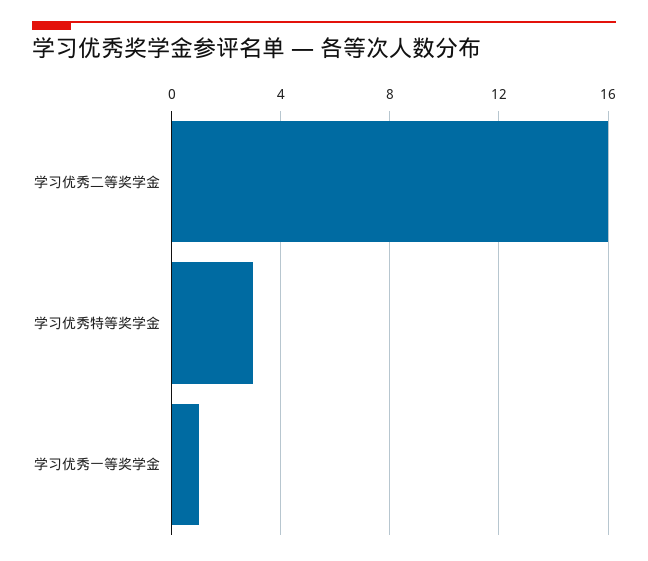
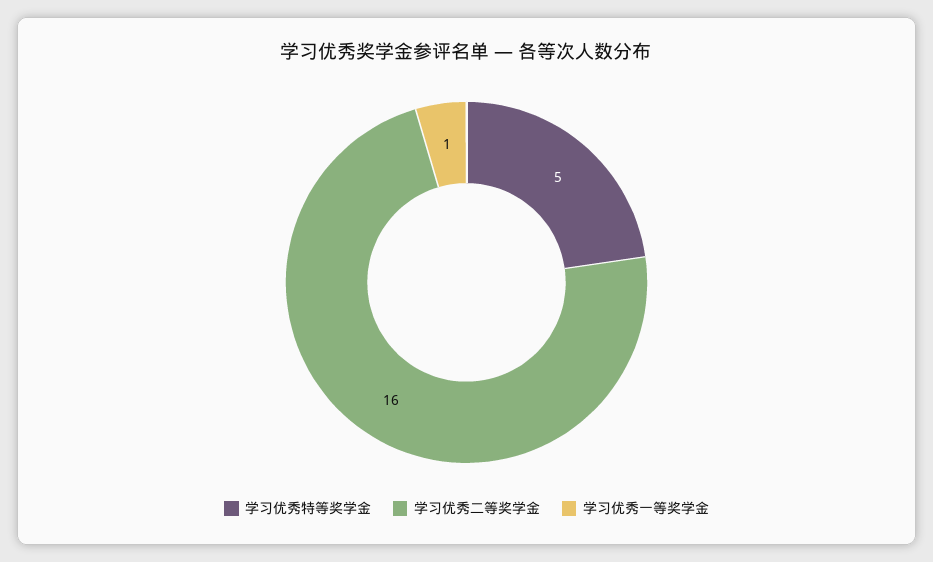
学习优秀特等奖学金: 3 -> 5

